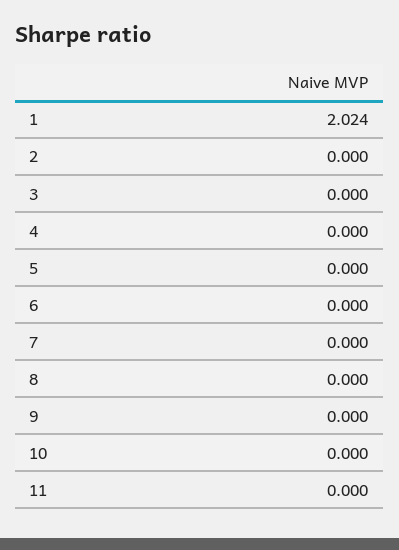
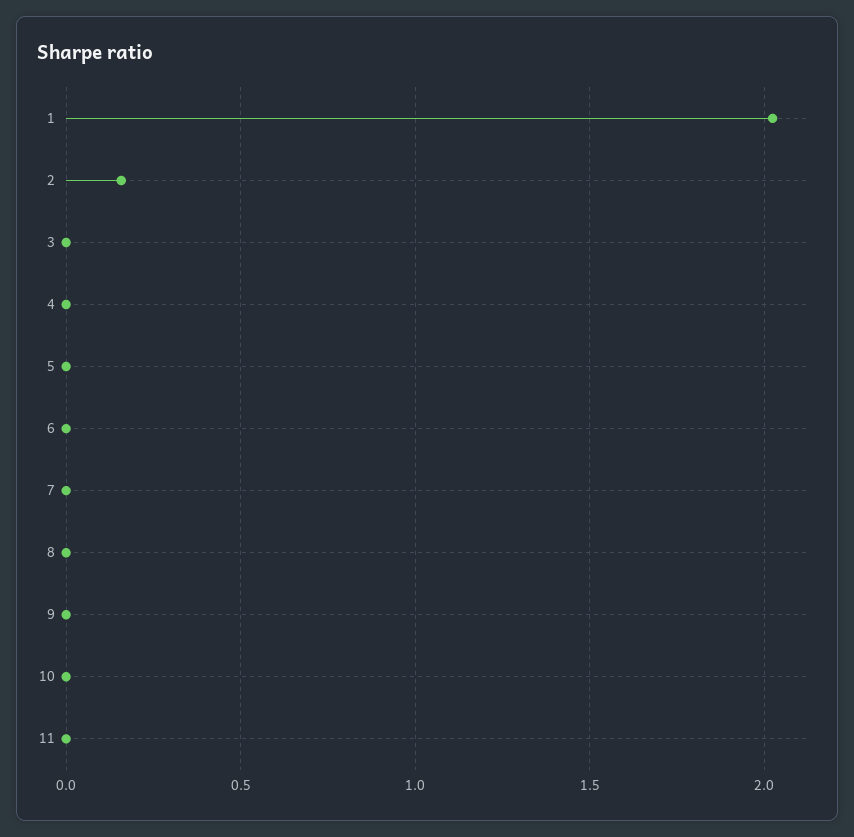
2: 0 -> 0.15

